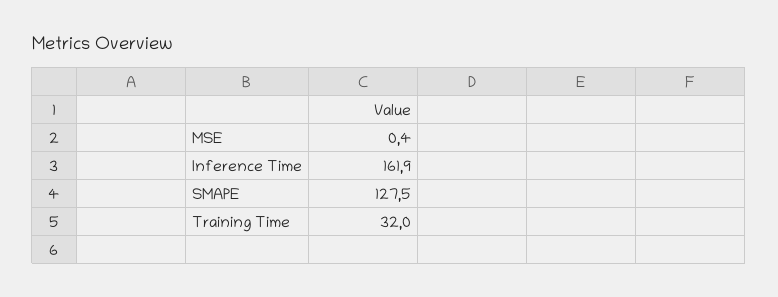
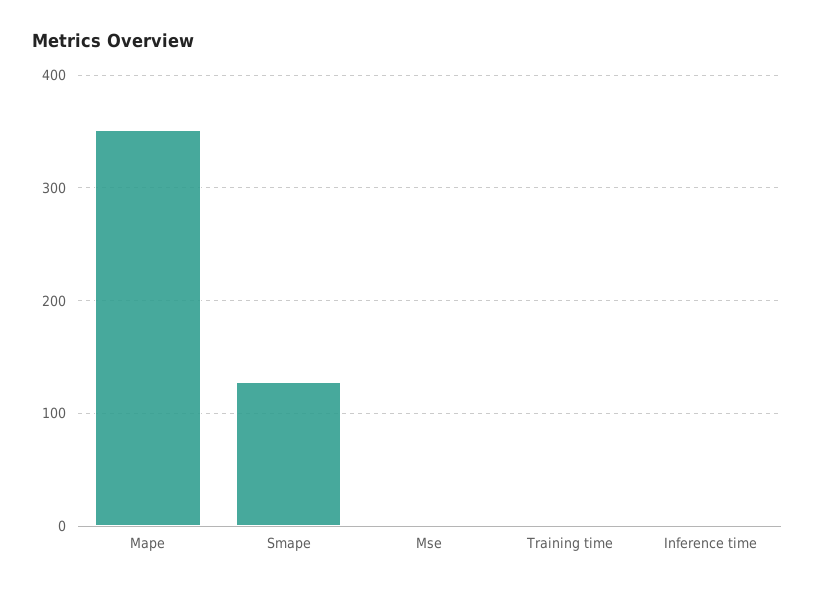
Inference Time: 161.9 -> 0
Training Time: 32 -> 0
Mape: none -> 350

